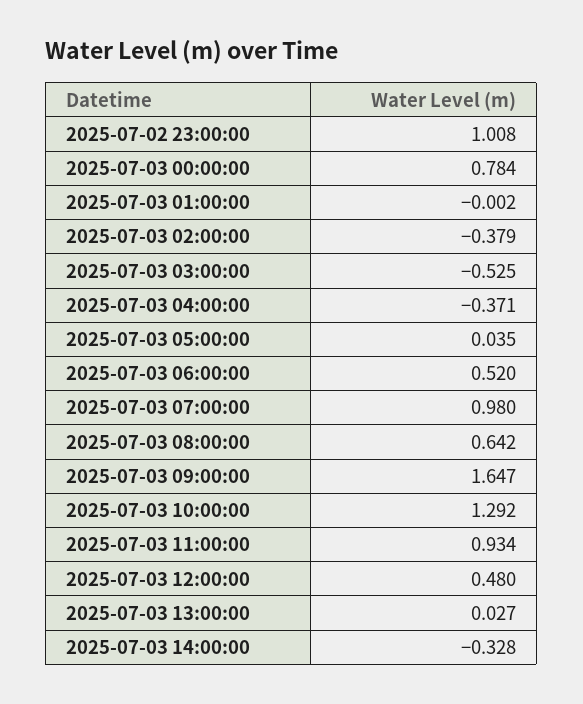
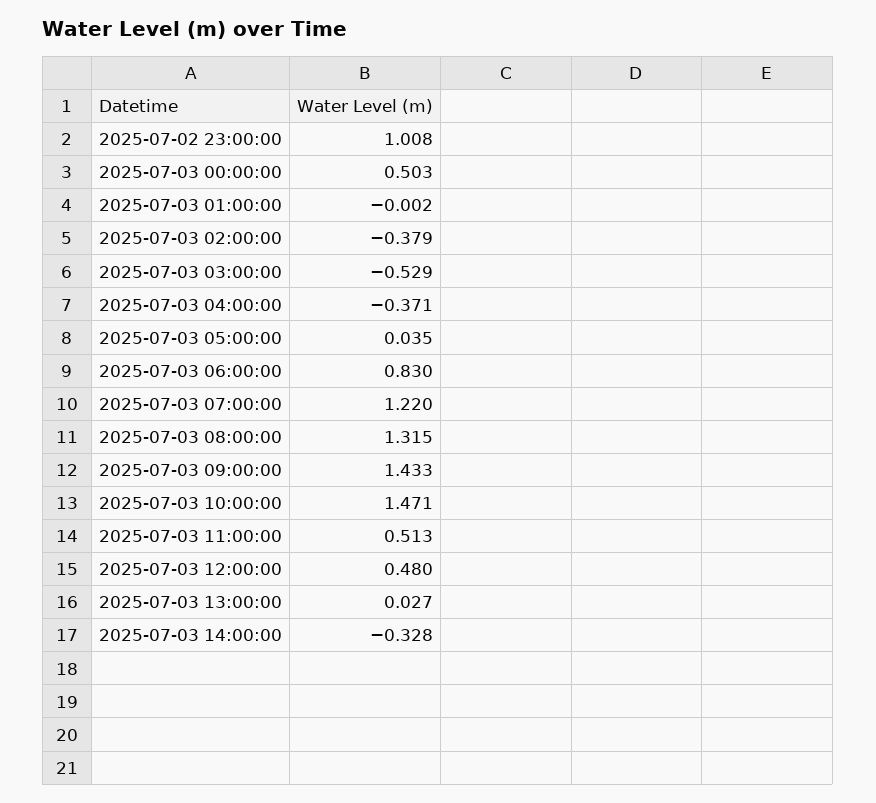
2025-07-03 00:00:00: 0.784 -> 0.503
2025-07-03 03:00:00: -0.525 -> -0.529
2025-07-03 06:00:00: 0.52 -> 0.83
2025-07-03 07:00:00: 0.98 -> 1.22
2025-07-03 08:00:00: 0.642 -> 1.315
2025-07-03 09:00:00: 1.647 -> 1.433
2025-07-03 10:00:00: 1.292 -> 1.471
2025-07-03 11:00:00: 0.934 -> 0.513

